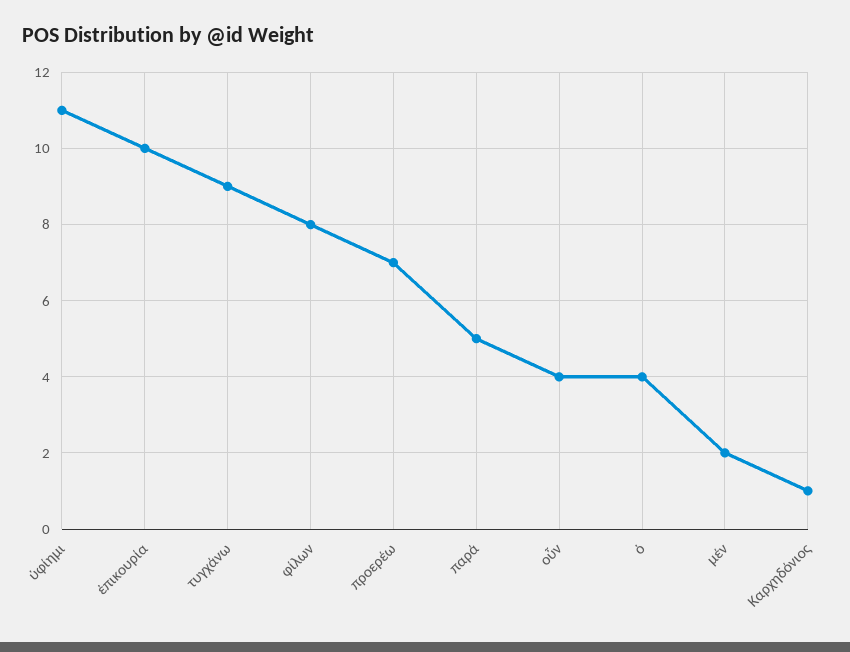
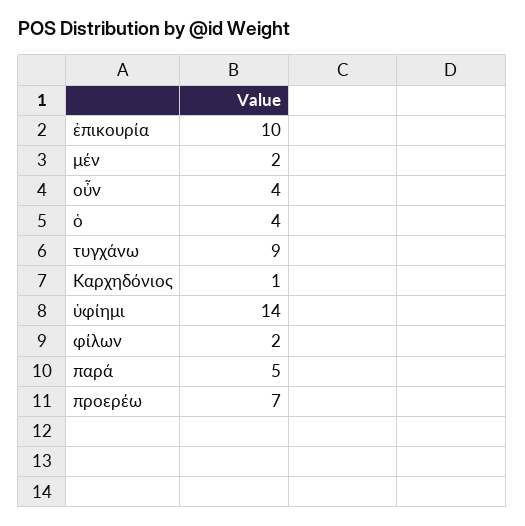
ὑφίημι: 11 -> 14
φίλων: 8 -> 2

